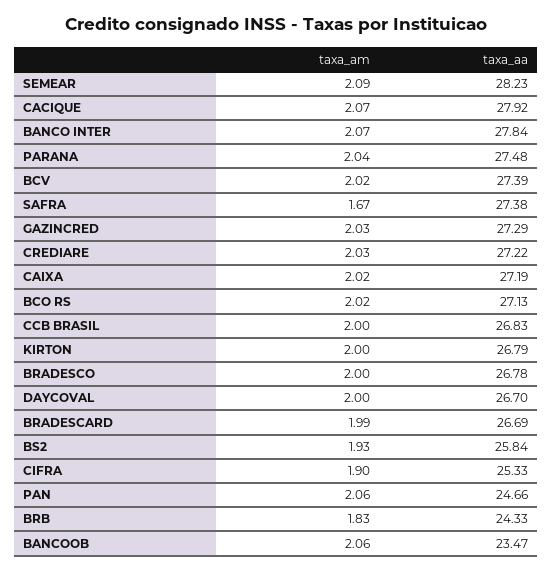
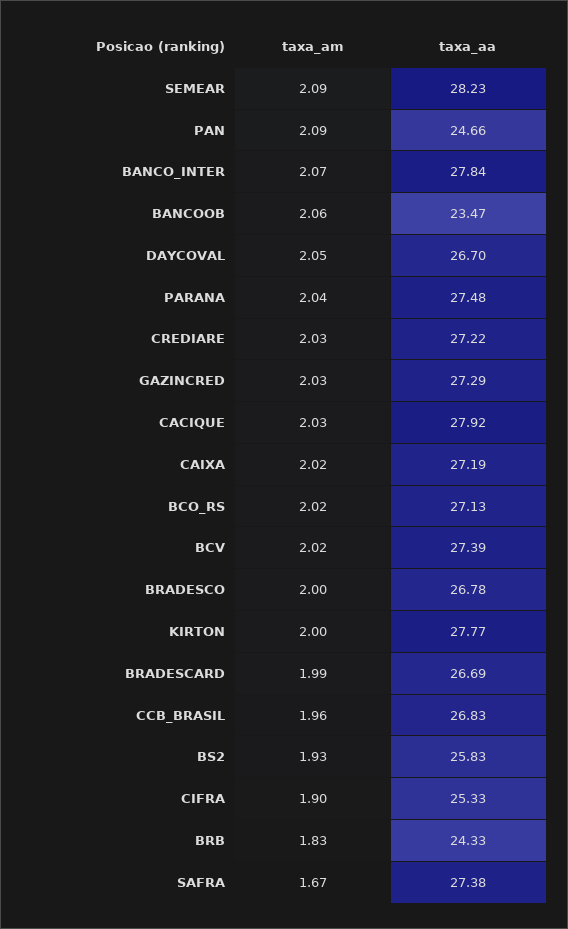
taxa_am, CACIQUE: 2.07 -> 2.03
taxa_am, CCB BRASIL: 2 -> 1.96
taxa_aa, KIRTON: 26.79 -> 27.77
taxa_am, DAYCOVAL: 2 -> 2.05
taxa_aa, BS2: 25.84 -> 25.83
taxa_am, PAN: 2.06 -> 2.09

